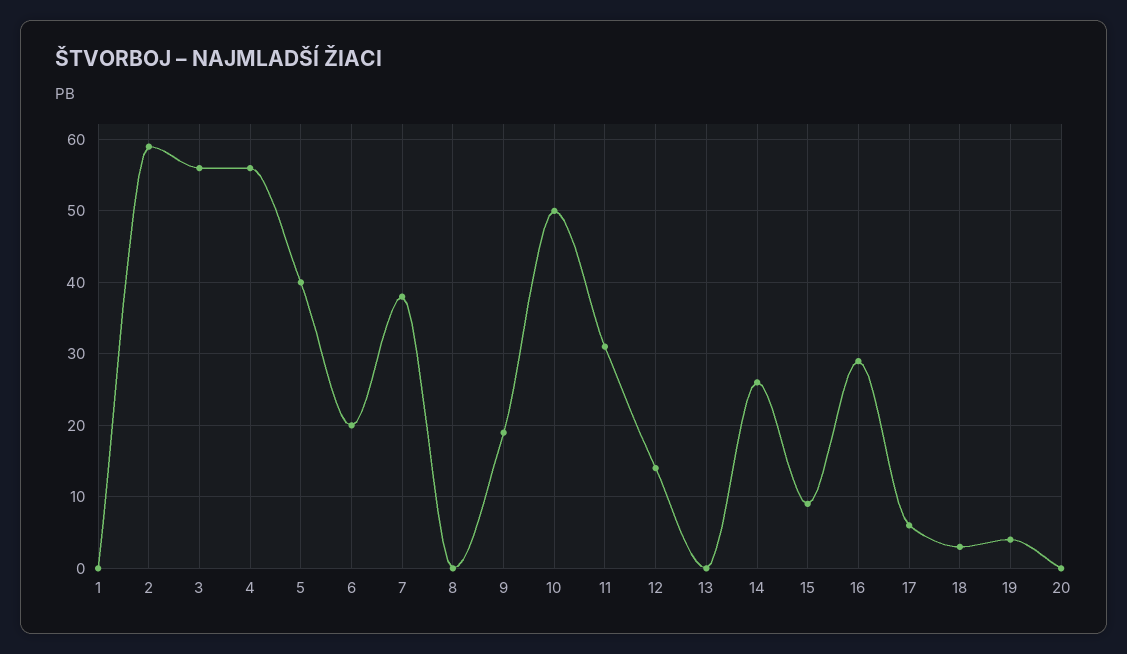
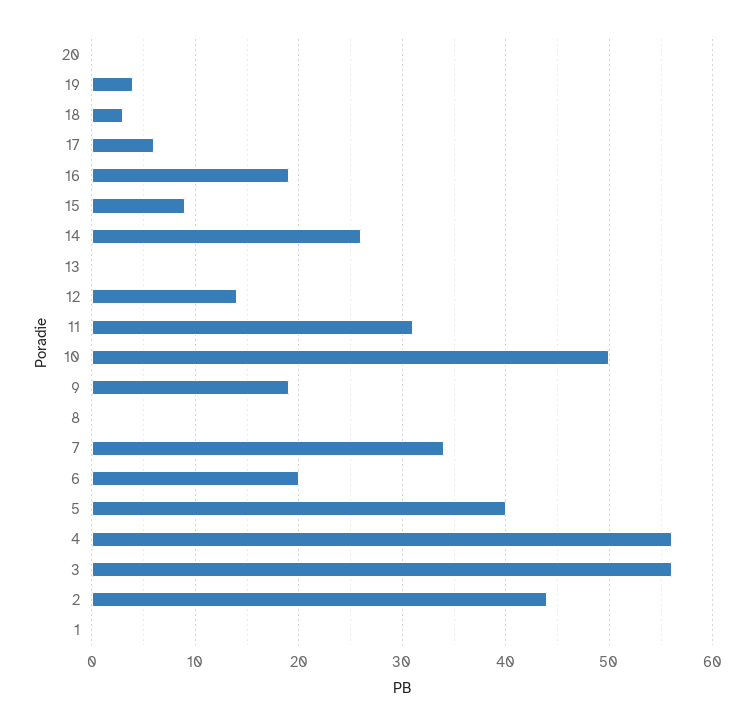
2: 59 -> 44
7: 38 -> 34
16: 29 -> 19

